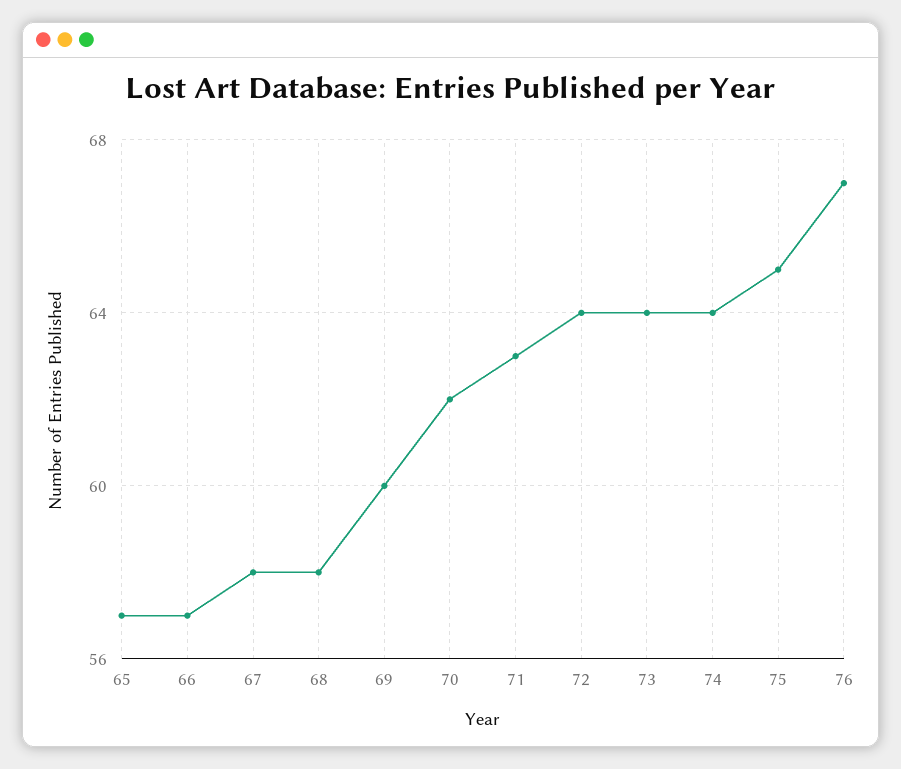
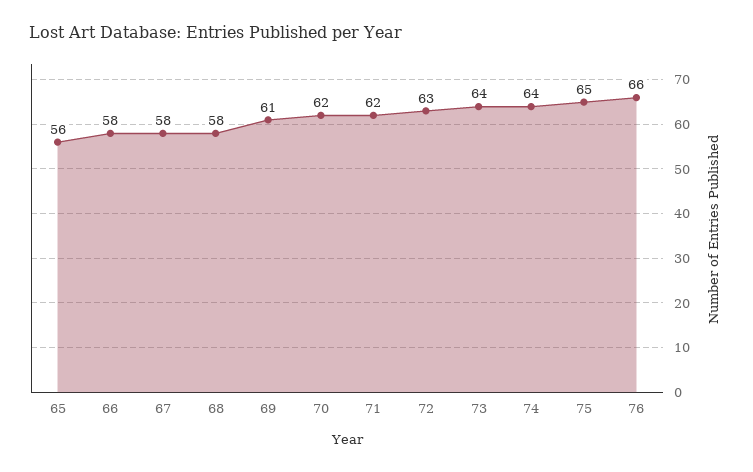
65: 57 -> 56
66: 57 -> 58
69: 60 -> 61
71: 63 -> 62
72: 64 -> 63
76: 67 -> 66

